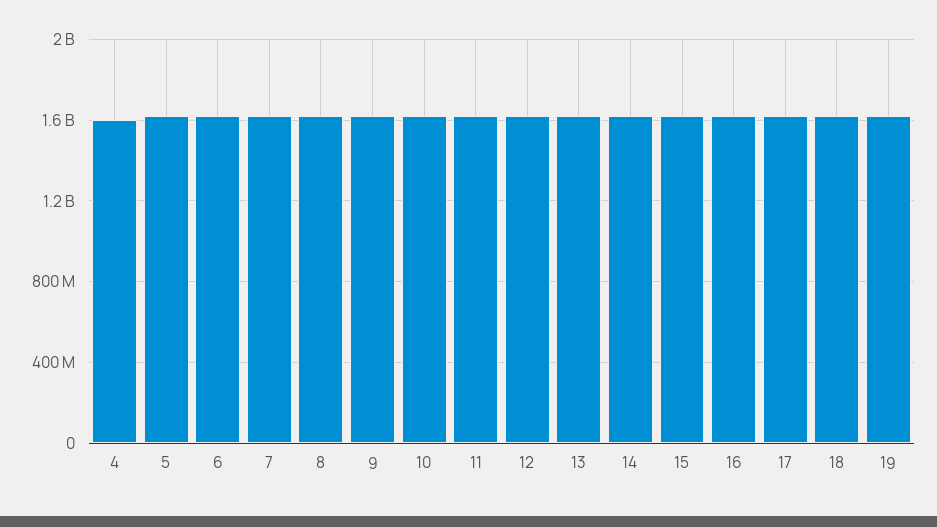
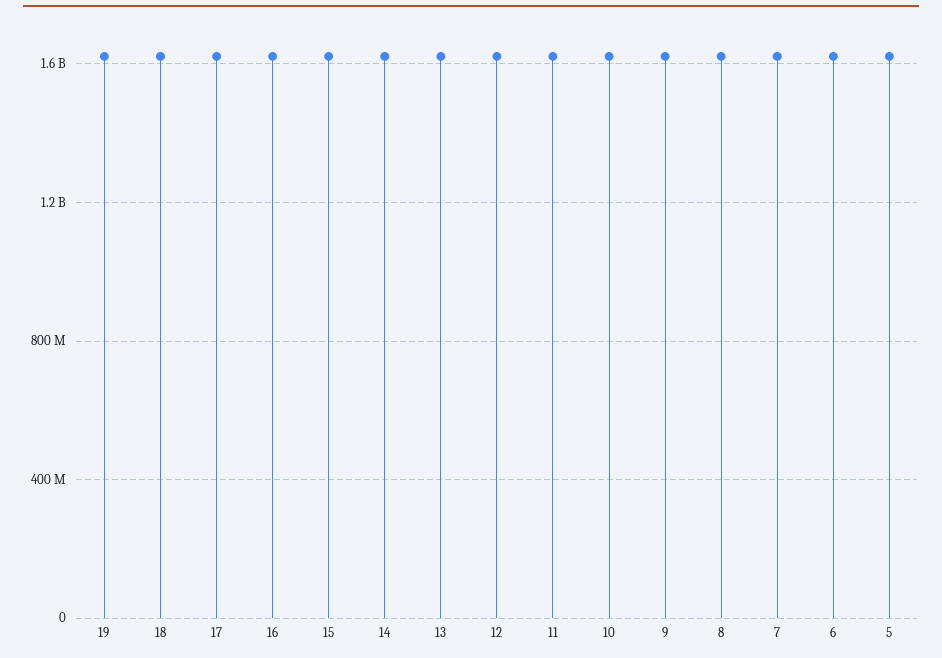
4: 1600000000 -> none

